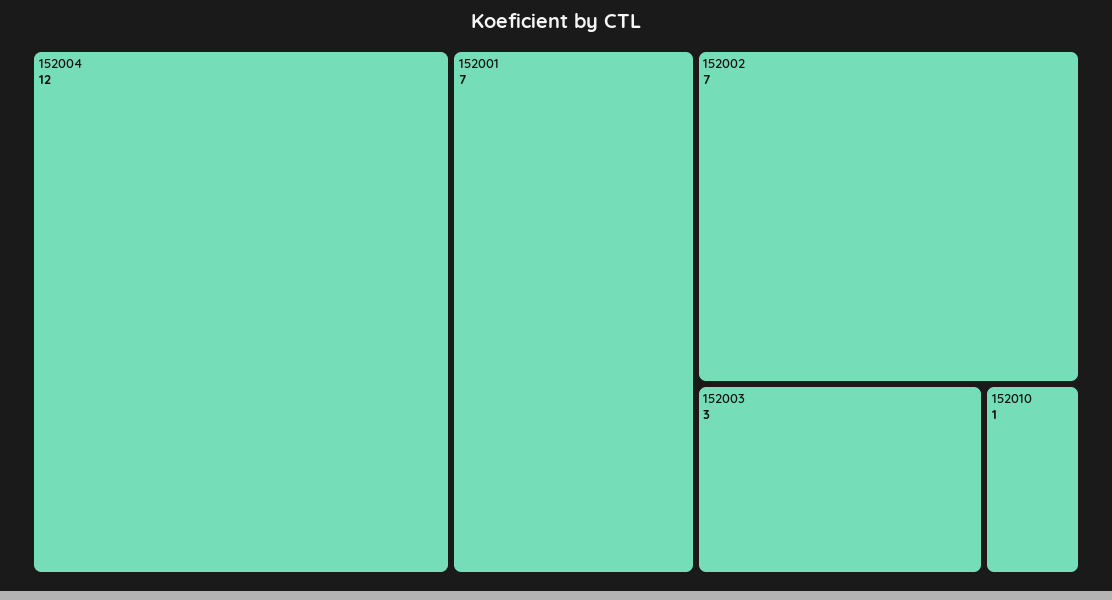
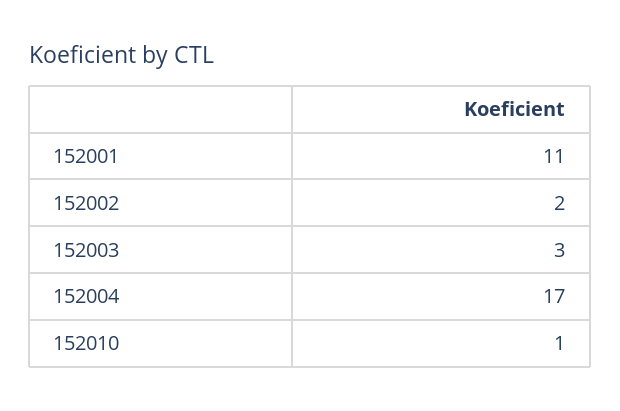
152004: 12 -> 17
152001: 7 -> 11
152002: 7 -> 2

